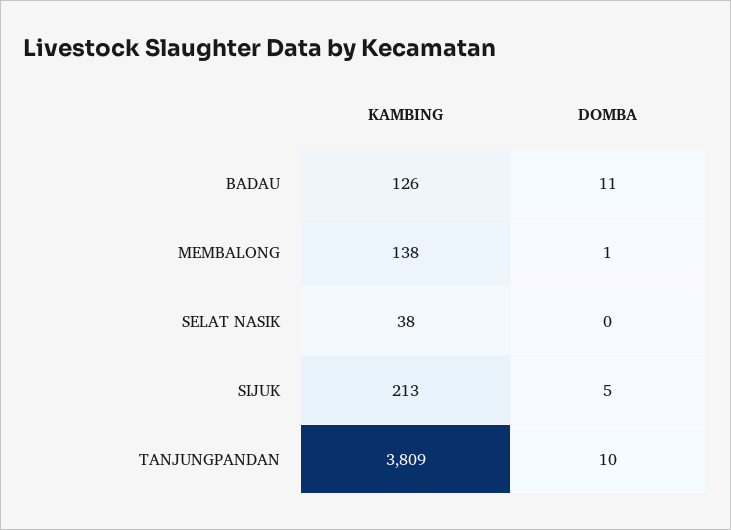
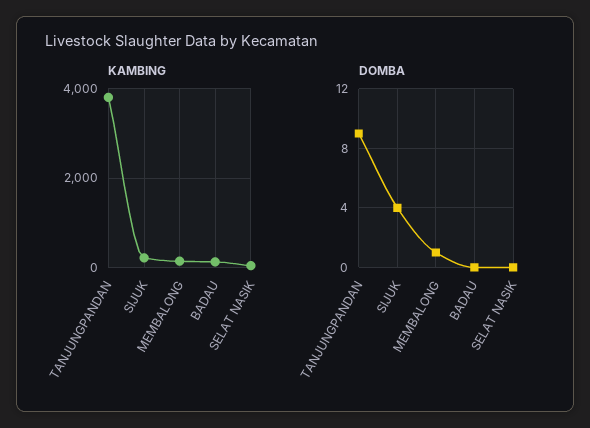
DOMBA, BADAU: 11 -> 0
DOMBA, SIJUK: 5 -> 4
DOMBA, TANJUNGPANDAN: 10 -> 9

